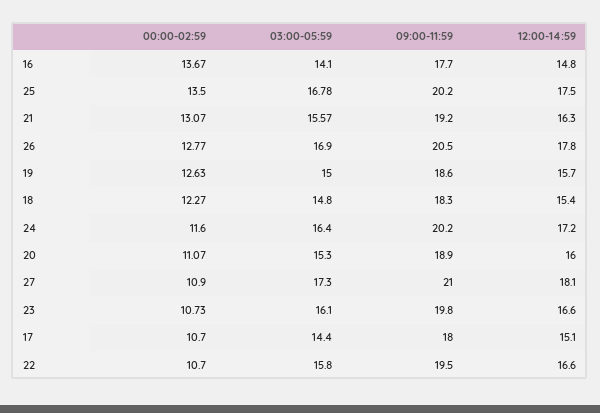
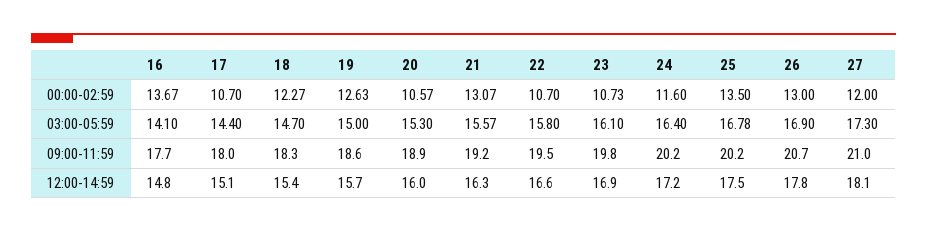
00:00-02:59, 26: 12.77 -> 13
09:00-11:59, 26: 20.5 -> 20.7
03:00-05:59, 18: 14.8 -> 14.7
00:00-02:59, 20: 11.07 -> 10.57
00:00-02:59, 27: 10.9 -> 12
12:00-14:59, 23: 16.6 -> 16.9

